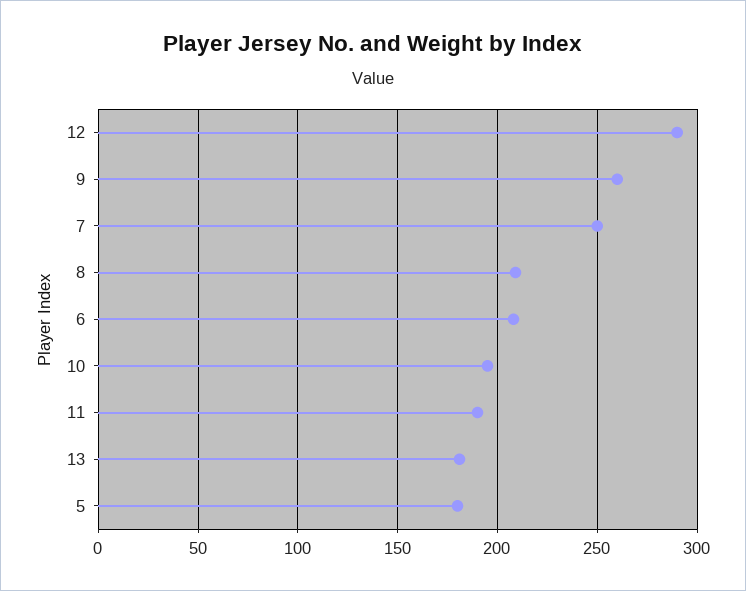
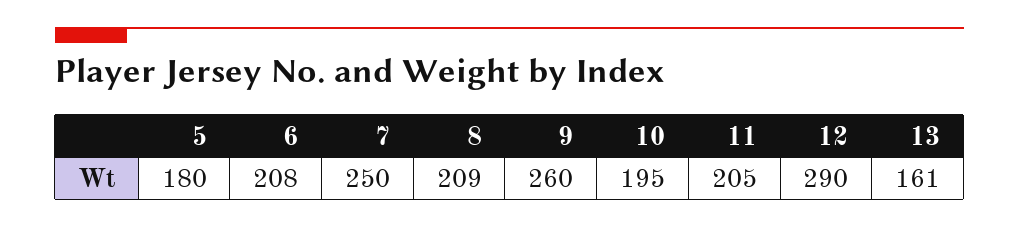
11: 190 -> 205
13: 180 -> 161

